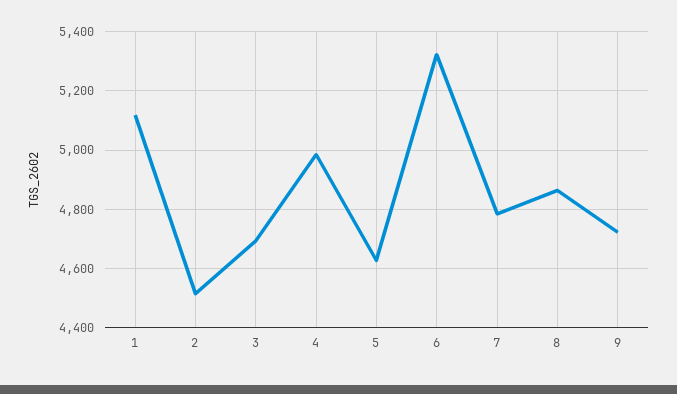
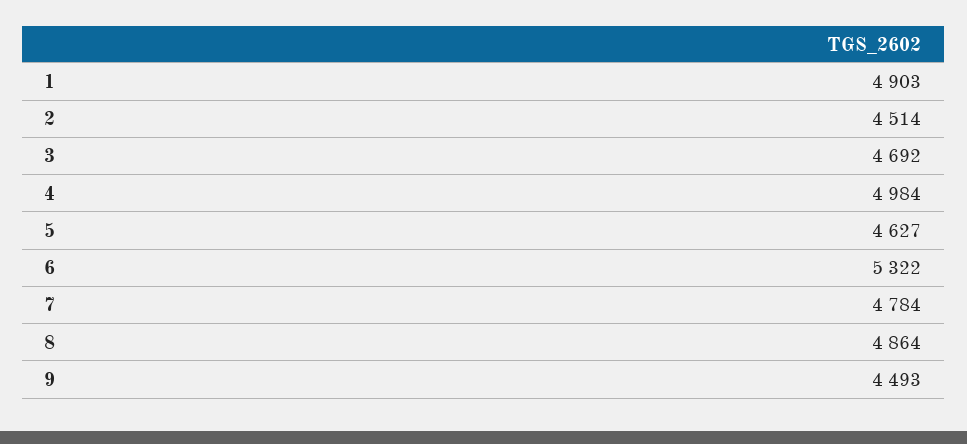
1: 5125 -> 4903
9: 4725 -> 4493

